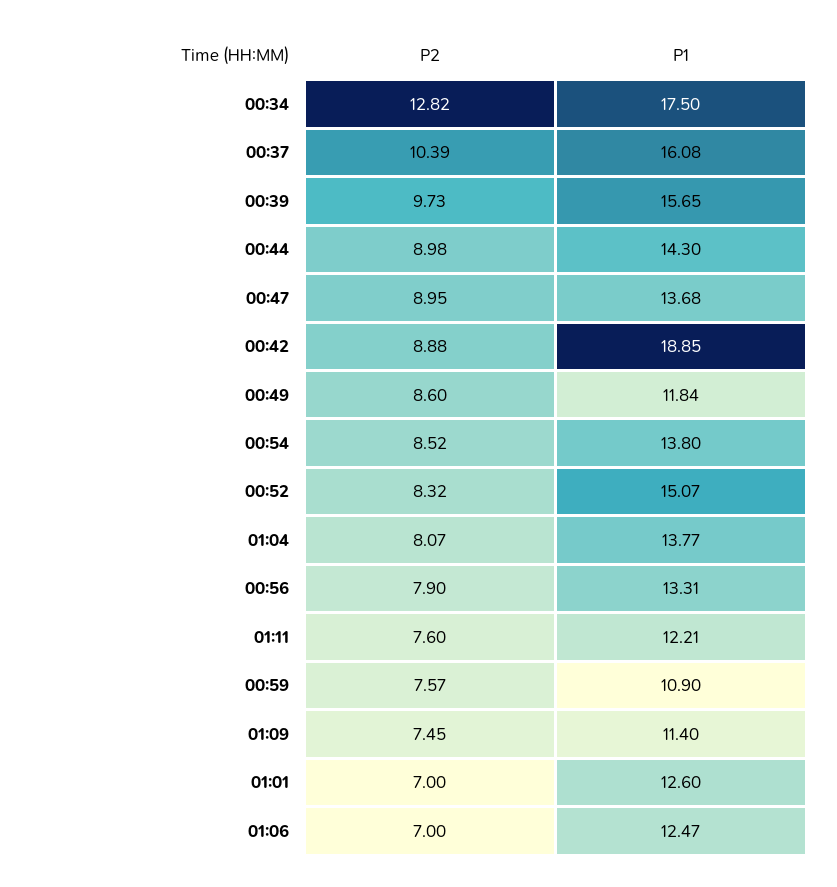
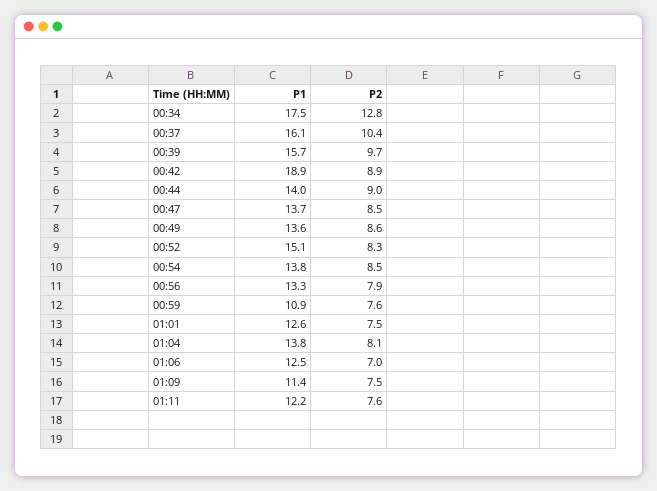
P1, 00:44: 14.3 -> 14
P2, 00:47: 8.95 -> 8.5
P1, 00:49: 11.84 -> 13.6
P2, 01:01: 7 -> 7.5

